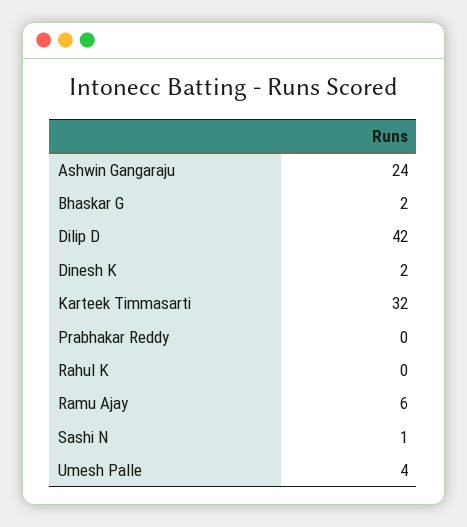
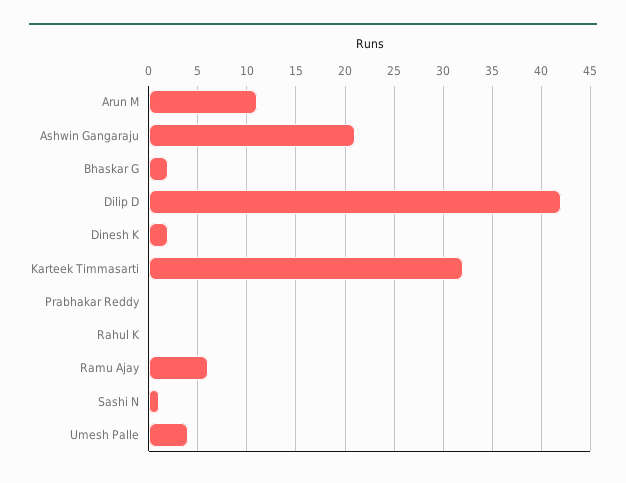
Ashwin Gangaraju: 24 -> 21
Arun M: none -> 11

